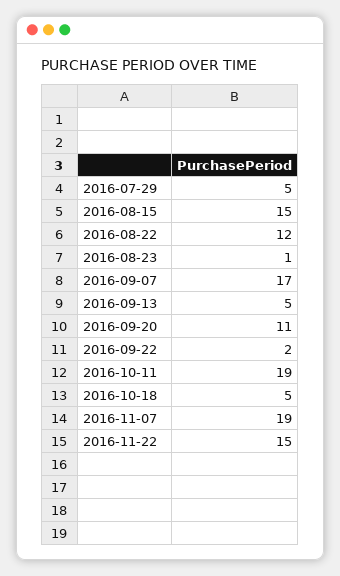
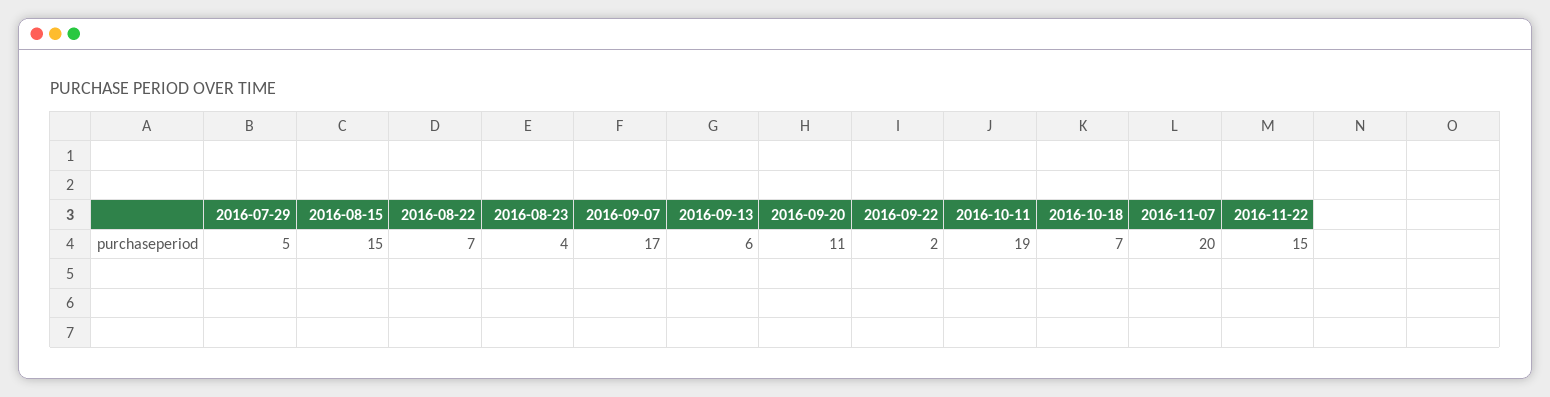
2016-08-22: 12 -> 7
2016-08-23: 1 -> 4
2016-09-13: 5 -> 6
2016-10-18: 5 -> 7
2016-11-07: 19 -> 20

